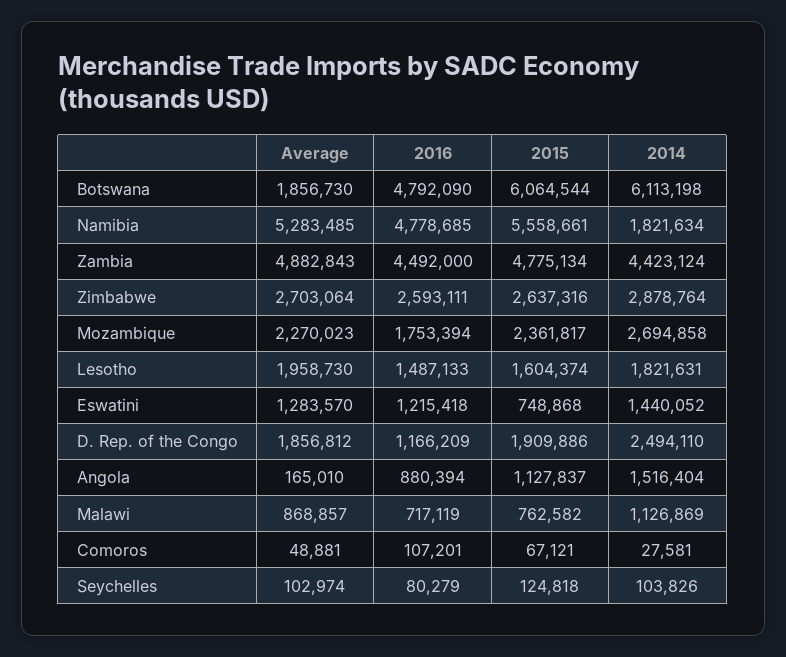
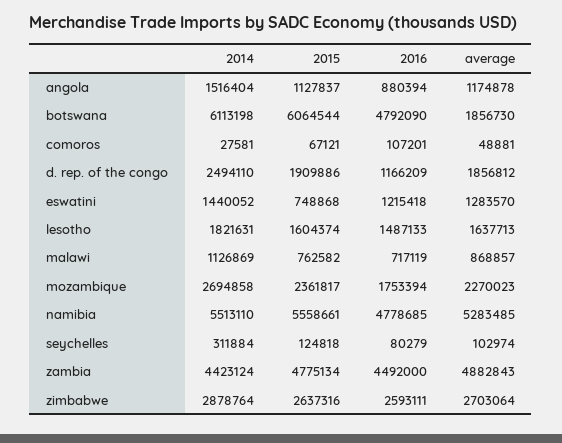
2014, Namibia: 1821634 -> 5513110
Average, Lesotho: 1958730 -> 1637713
Average, Angola: 165010 -> 1174878
2014, Seychelles: 103826 -> 311884

